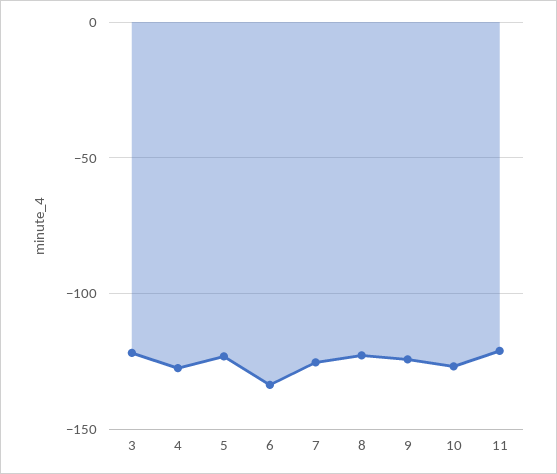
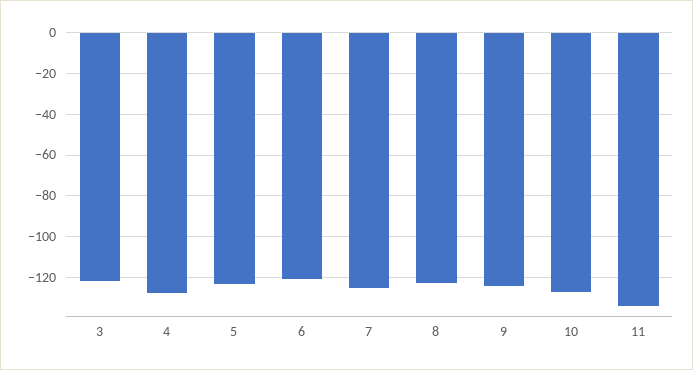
6: -135 -> -120
11: -120 -> -135

